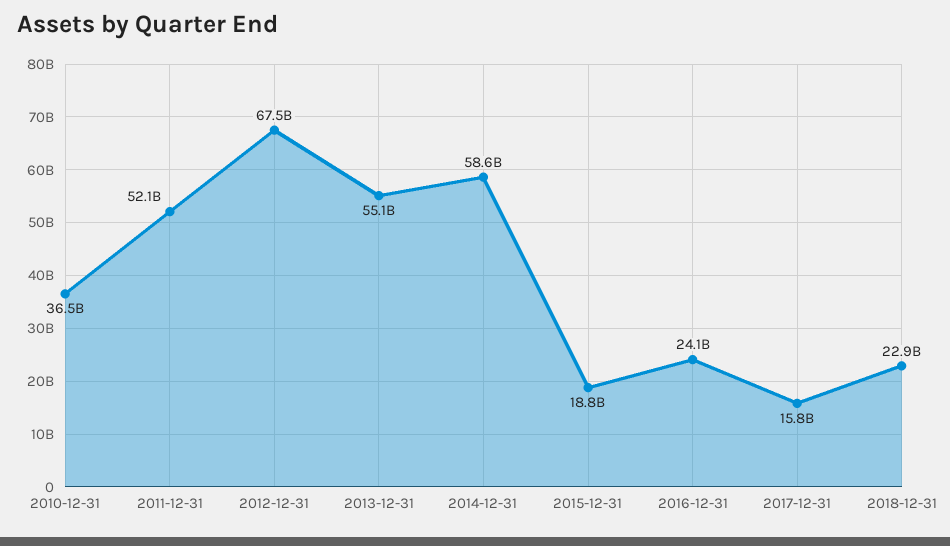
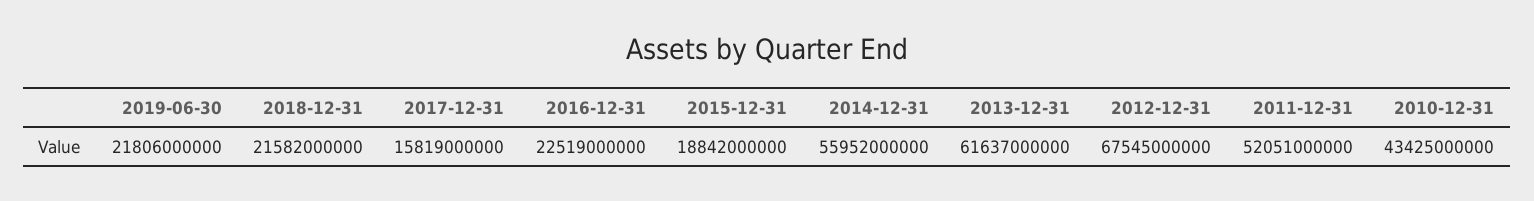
2010-12-31: 36500000000 -> 43425000000
2013-12-31: 55100000000 -> 61637000000
2014-12-31: 58600000000 -> 55952000000
2016-12-31: 24100000000 -> 22519000000
2018-12-31: 22900000000 -> 21582000000
2019-06-30: none -> 21806000000

